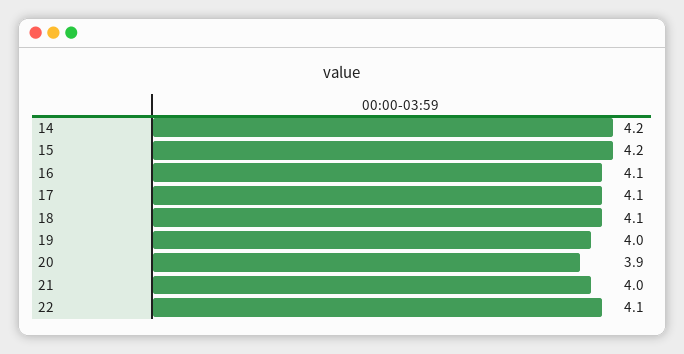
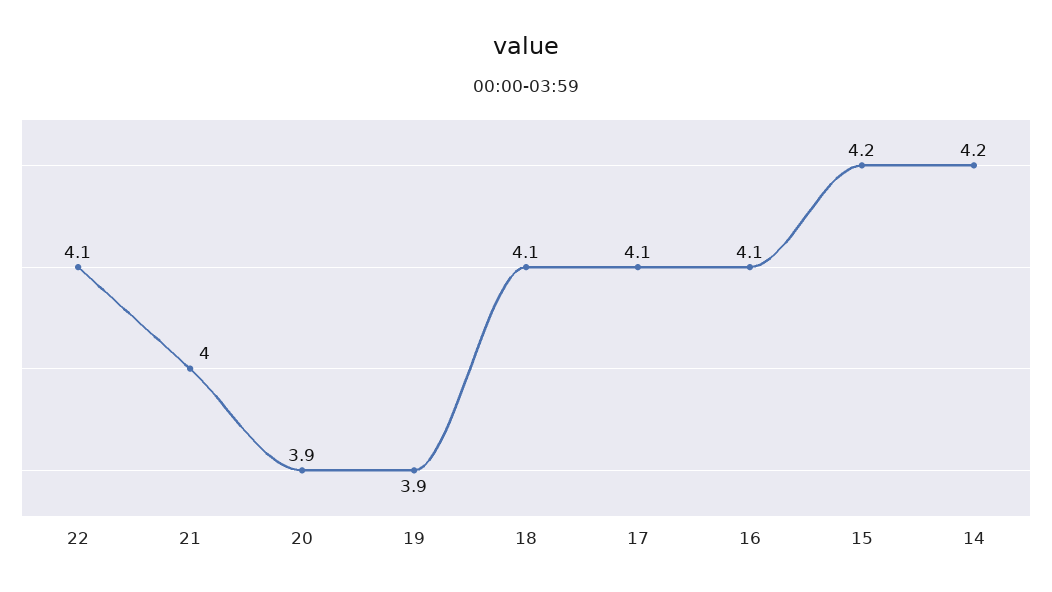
19: 4 -> 3.9

